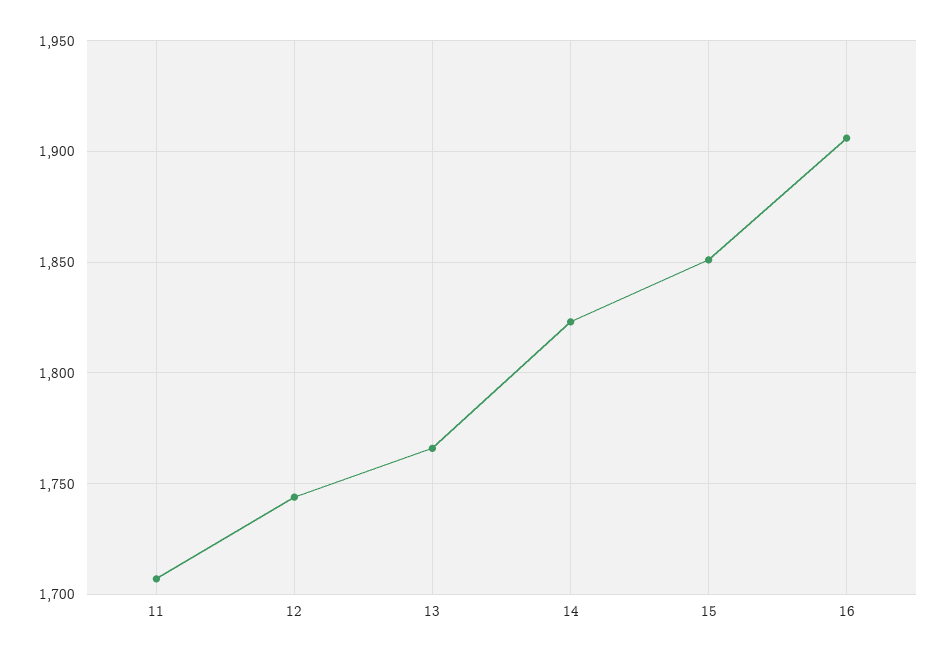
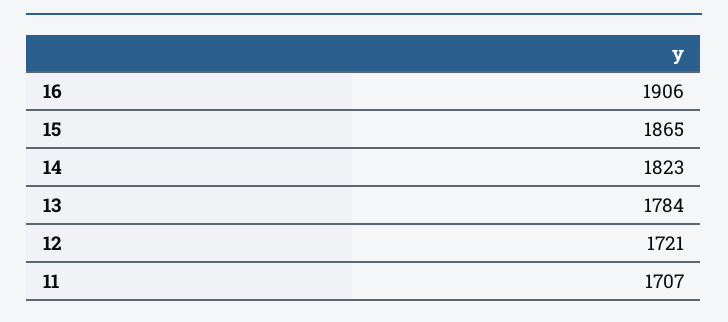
12: 1745 -> 1721
13: 1765 -> 1784
15: 1850 -> 1865

